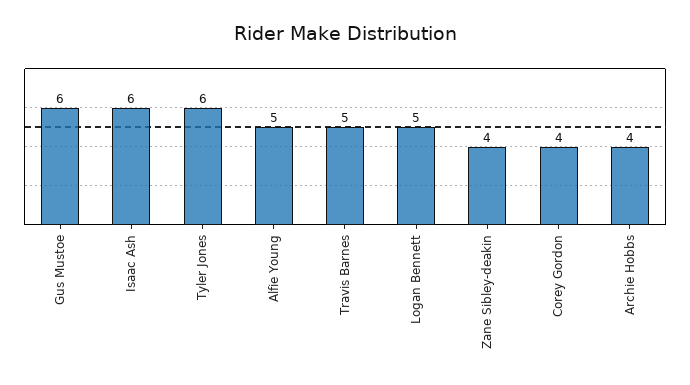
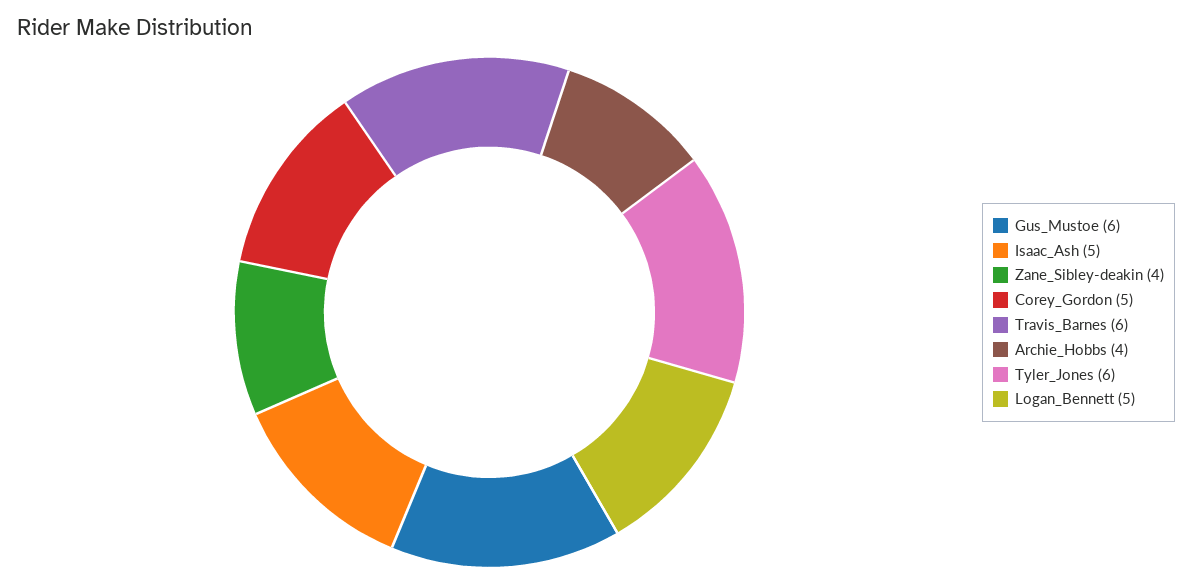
Isaac Ash: 6 -> 5
Alfie Young: 5 -> none
Travis Barnes: 5 -> 6
Corey Gordon: 4 -> 5

